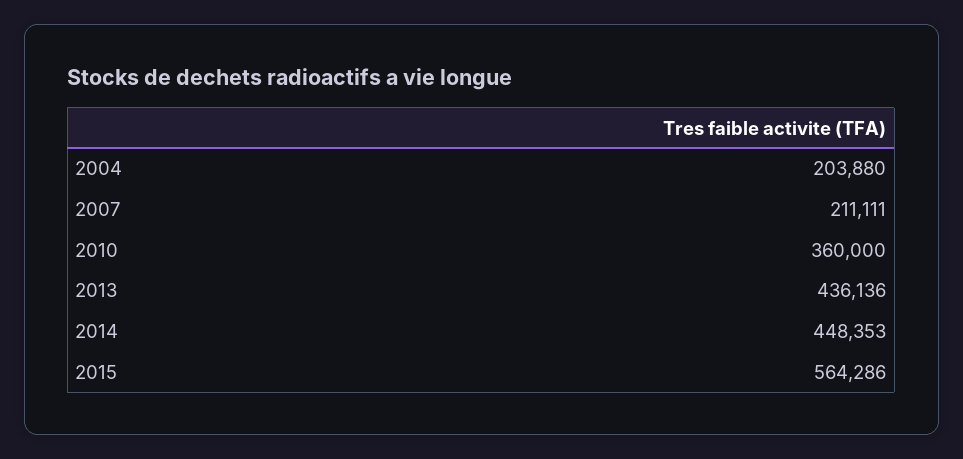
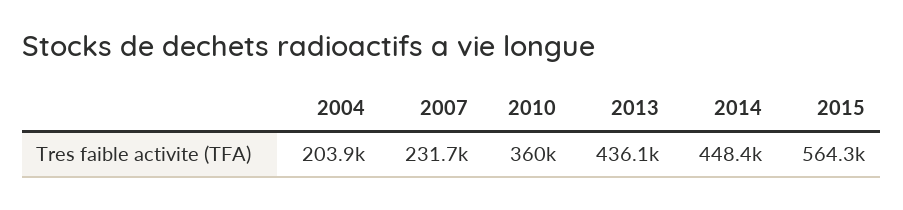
2007: 211111 -> 231700

